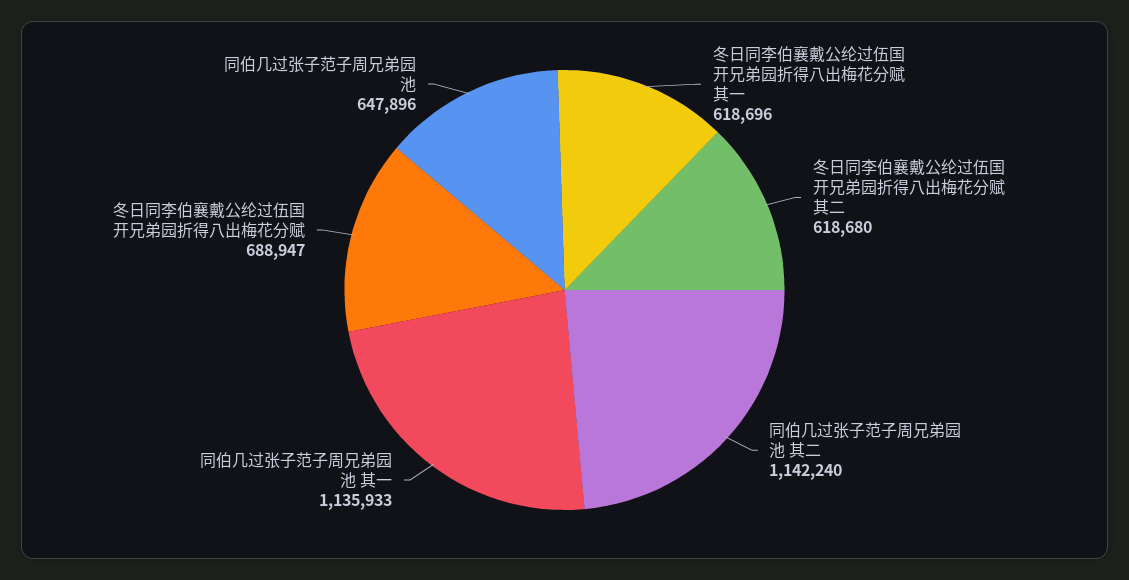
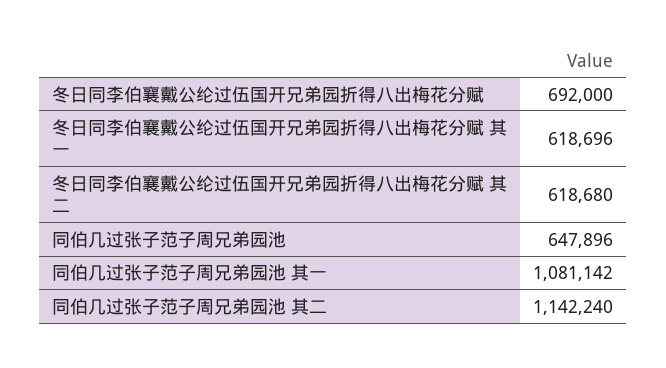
同伯几过张子范子周兄弟园池 其一: 1135933 -> 1081142
冬日同李伯襄戴公纶过伍国开兄弟园折得八出梅花分赋: 688947 -> 692000

